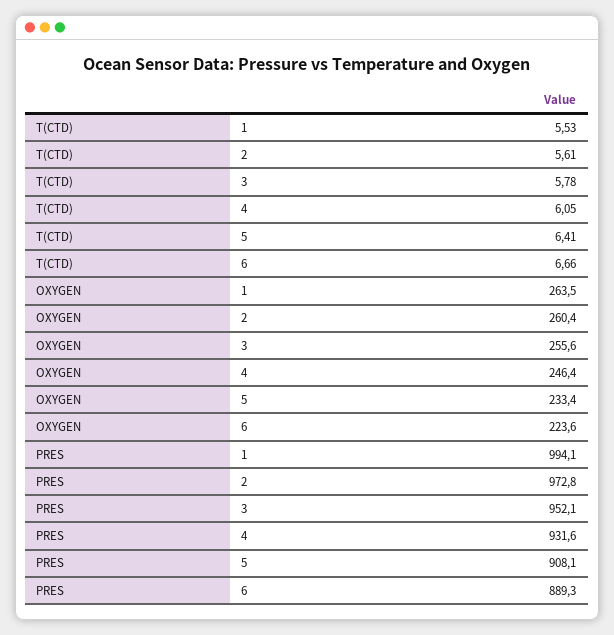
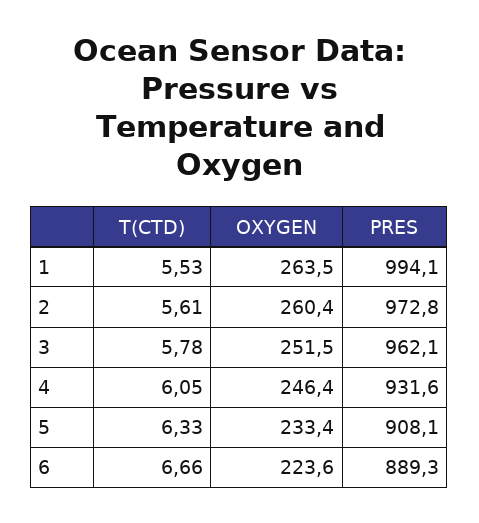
T(CTD), 5: 6.41 -> 6.33
OXYGEN, 3: 255.6 -> 251.5
PRES, 3: 952.1 -> 962.1

